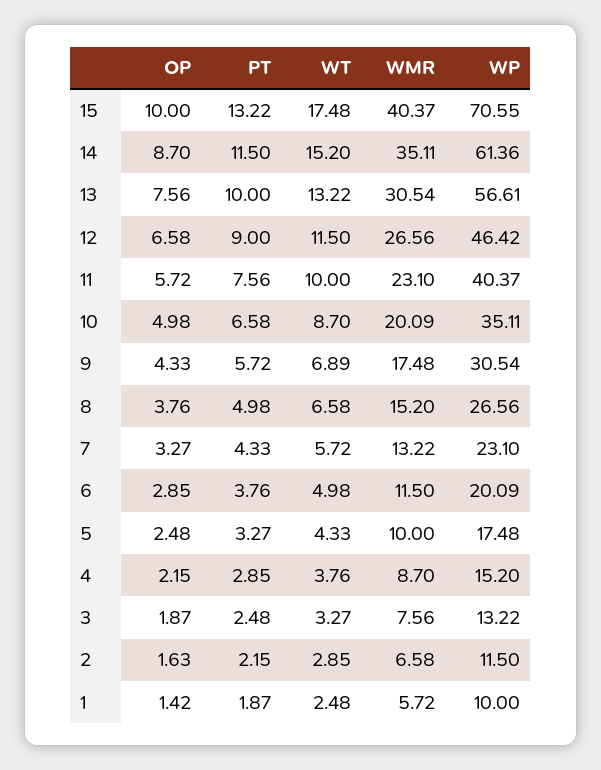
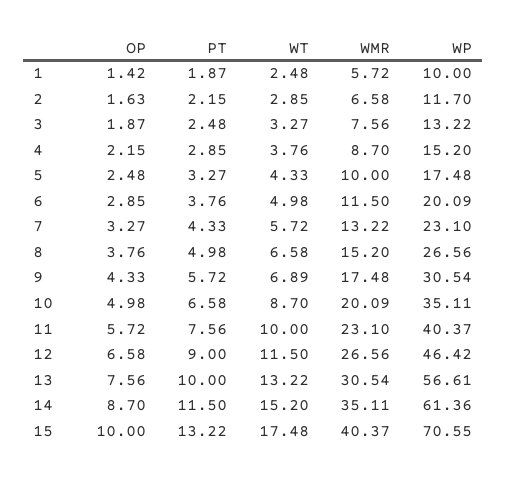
WP, 2: 11.5 -> 11.7

